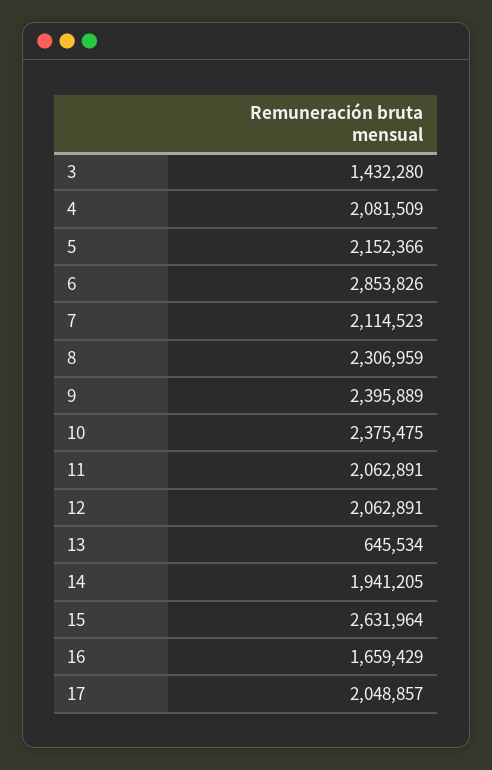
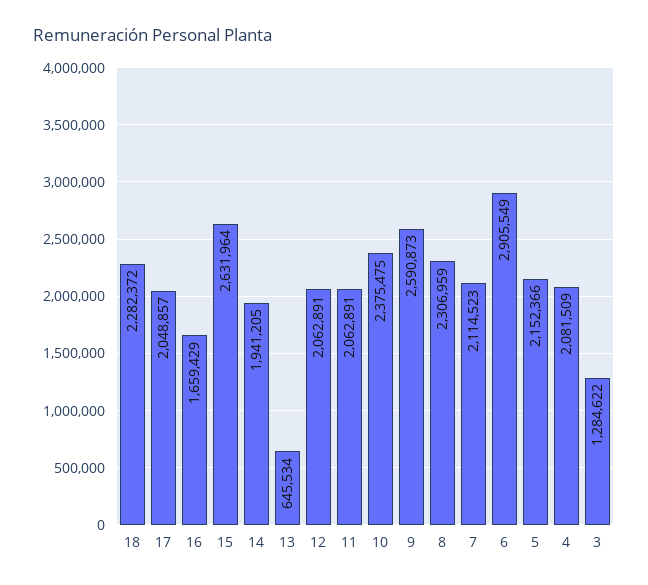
3: 1432280 -> 1284622
6: 2853826 -> 2905549
9: 2395889 -> 2590873
18: none -> 2282372

